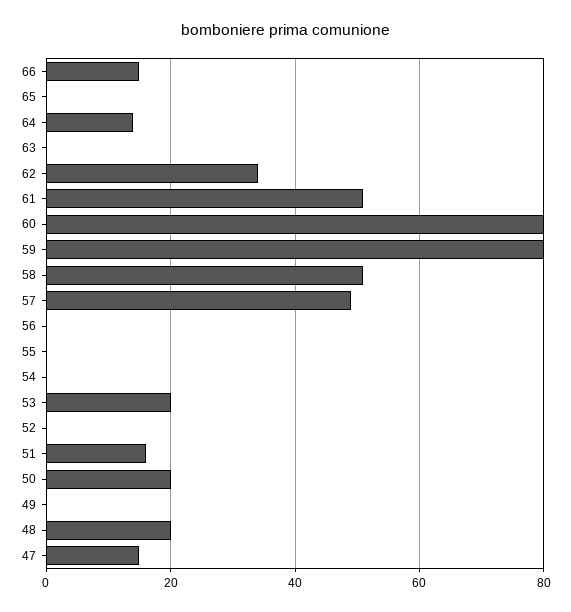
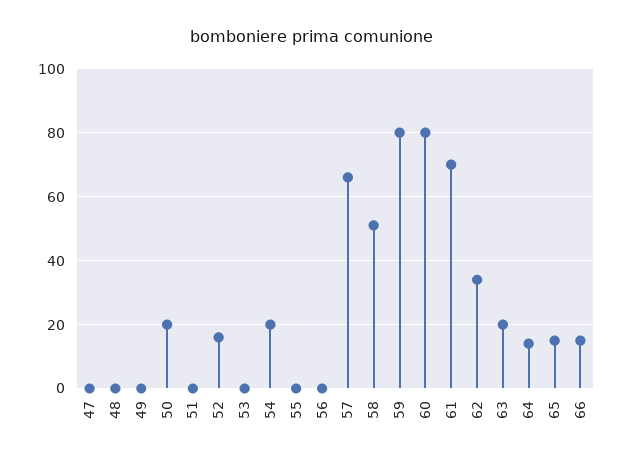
65: 0 -> 15
63: 0 -> 20
61: 50 -> 70
57: 50 -> 65
54: 0 -> 20
53: 20 -> 0
52: 0 -> 15
51: 15 -> 0
48: 20 -> 0
47: 15 -> 0

